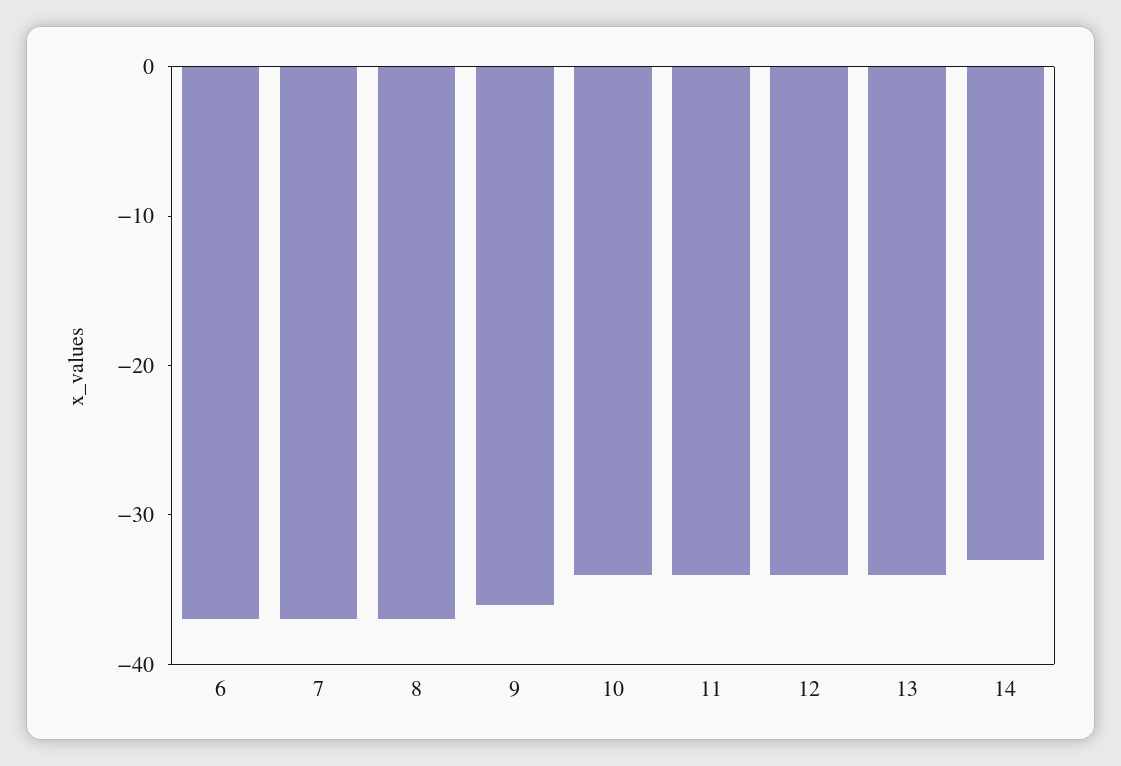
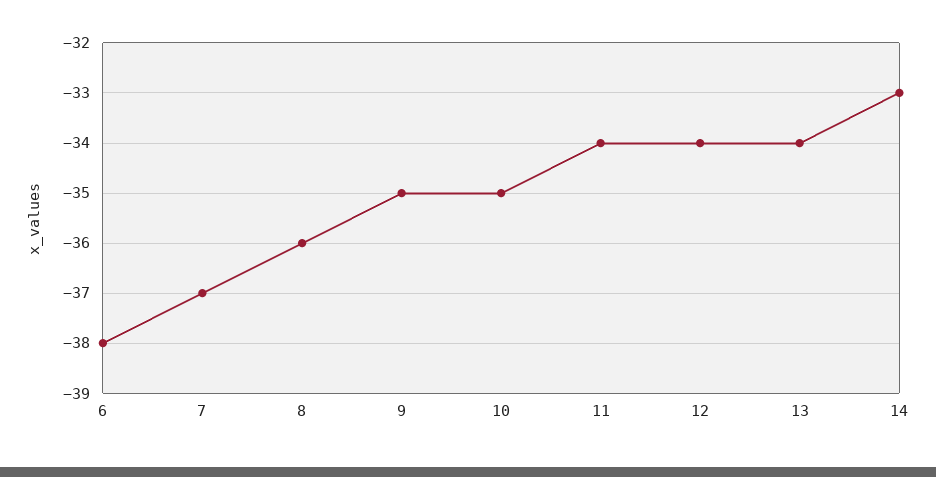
6: -37 -> -38
8: -37 -> -36
9: -36 -> -35
10: -34 -> -35

